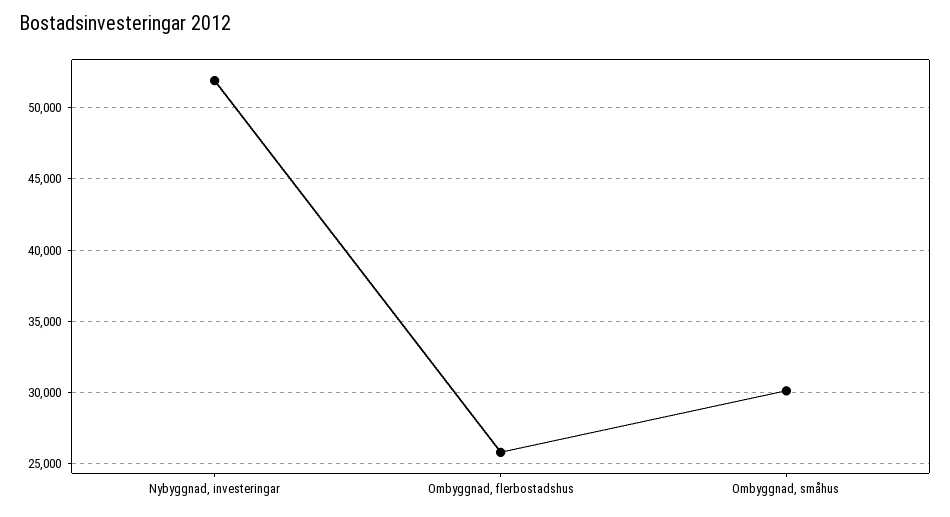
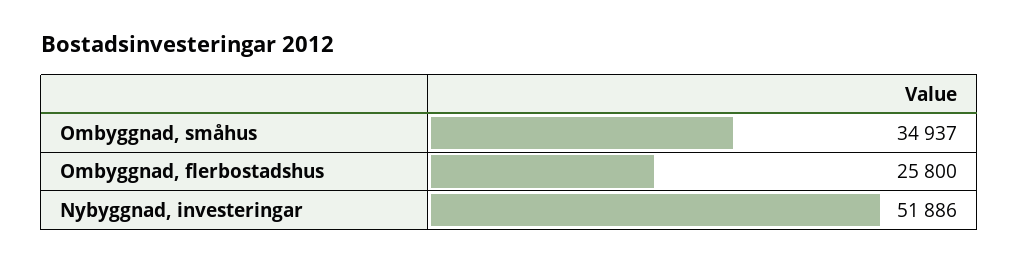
Ombyggnad, småhus: 30000 -> 34937

